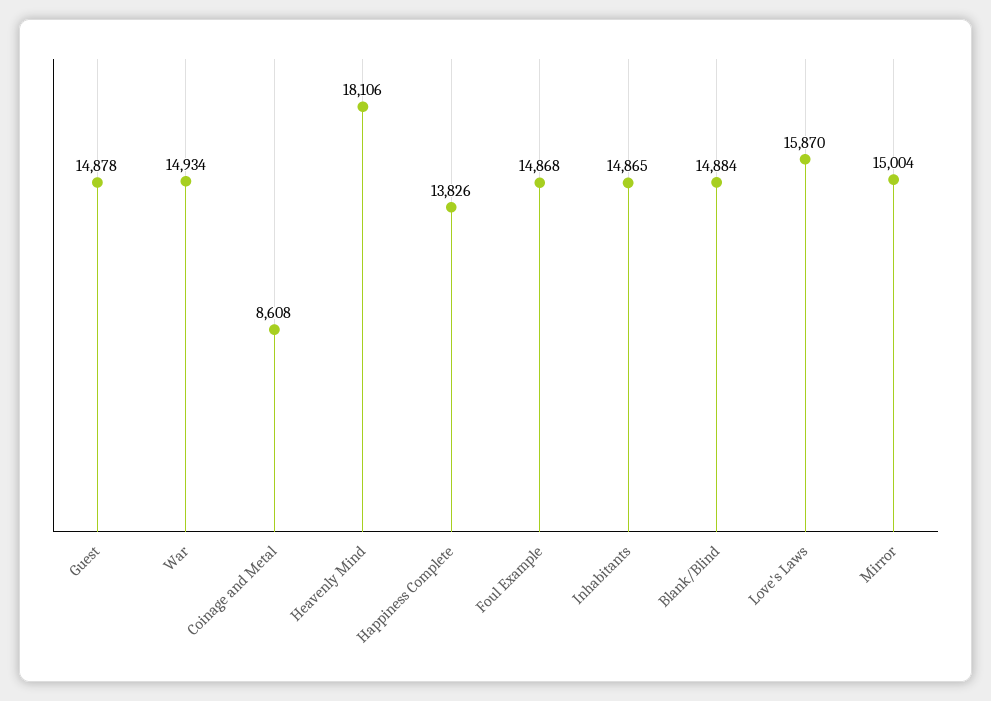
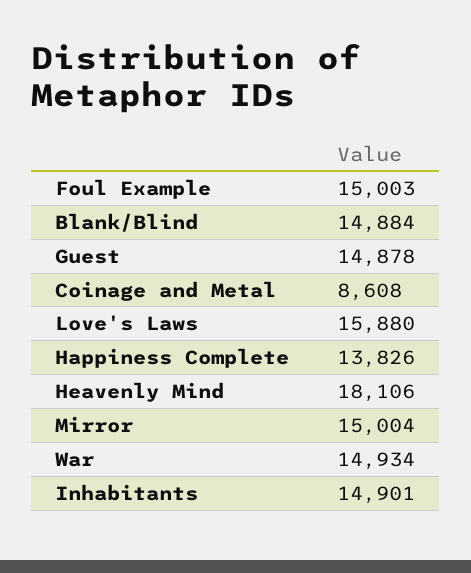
Foul Example: 14868 -> 15003
Inhabitants: 14865 -> 14901
Love's Laws: 15870 -> 15880

